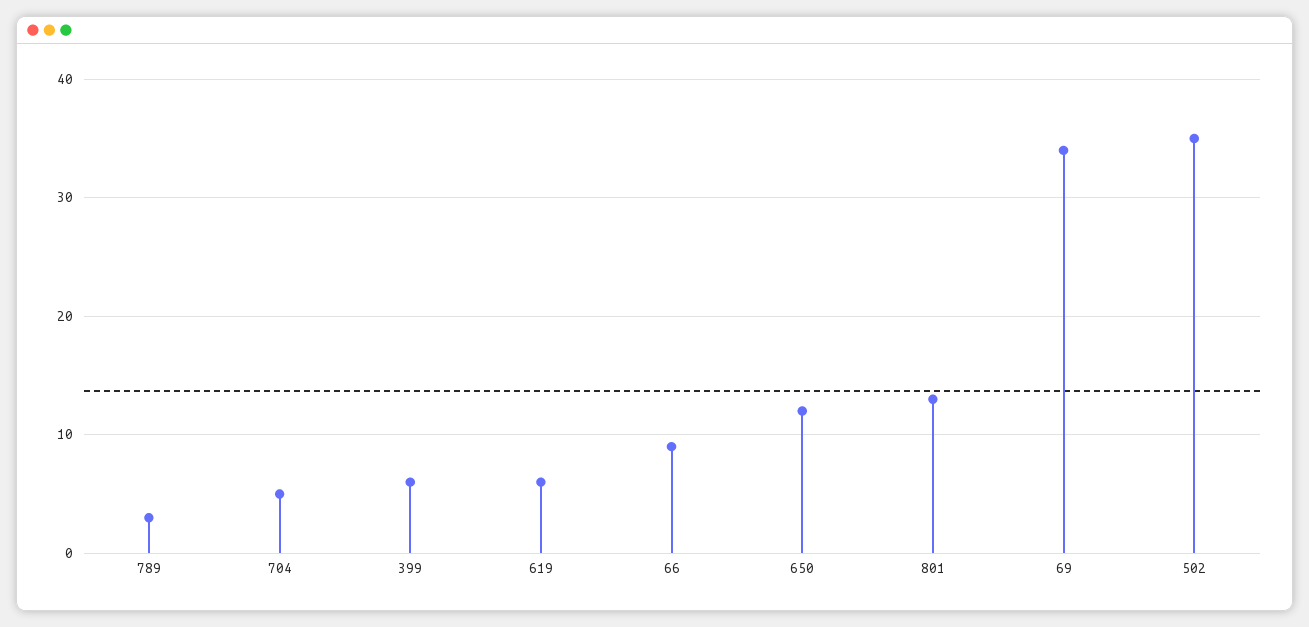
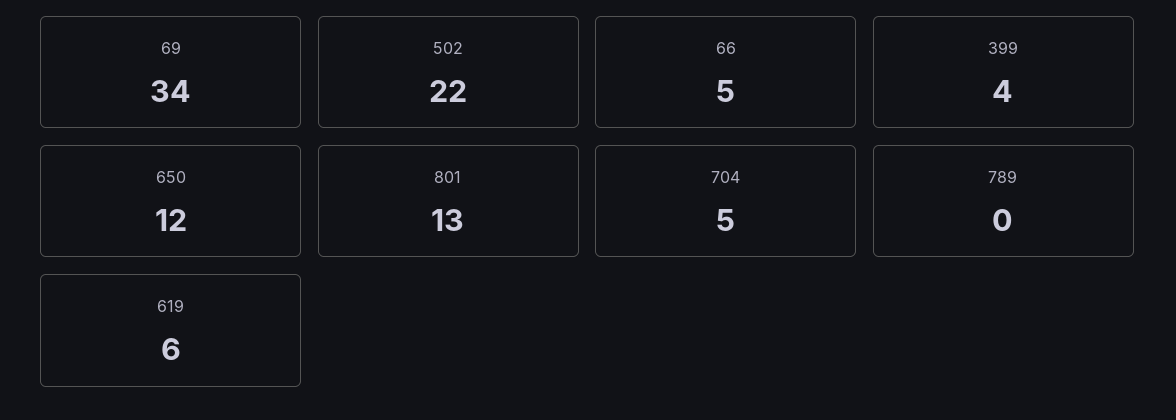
789: 3 -> 0
399: 6 -> 4
66: 9 -> 5
502: 35 -> 22

